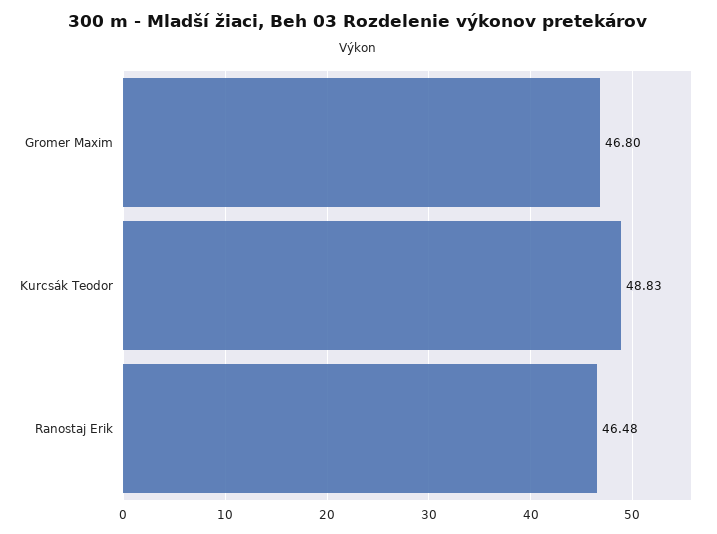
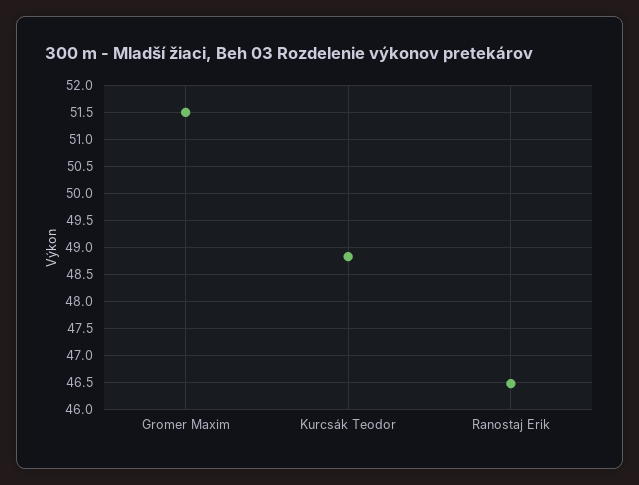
Gromer Maxim: 46.8 -> 51.5

